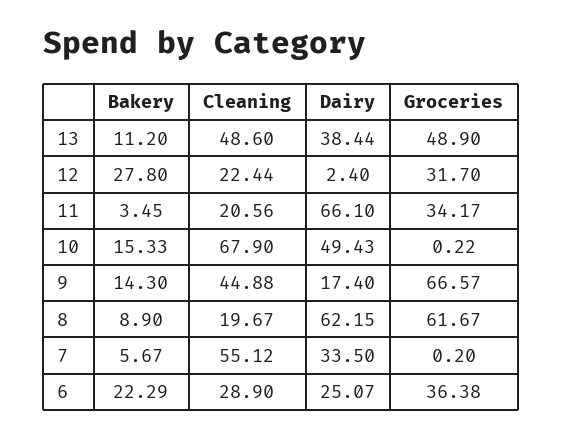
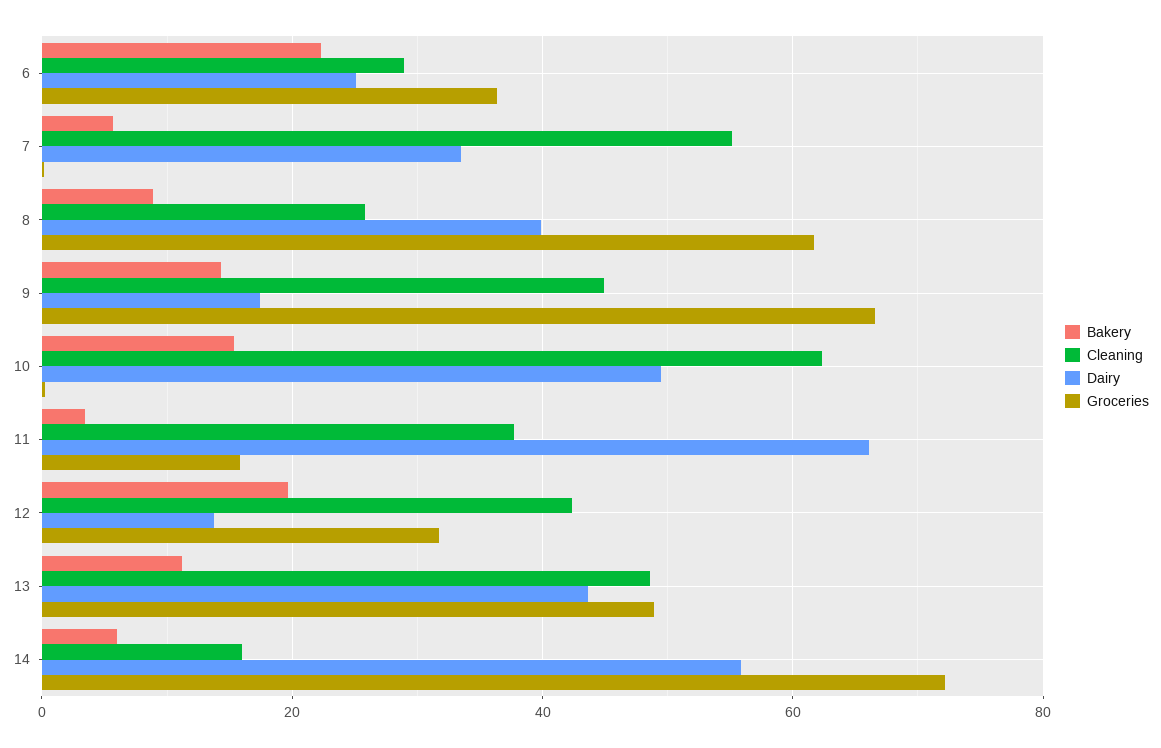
Dairy, 13: 38.44 -> 44
Bakery, 12: 27.8 -> 20
Cleaning, 12: 22.44 -> 42
Dairy, 12: 2.4 -> 14
Cleaning, 11: 20.56 -> 38
Groceries, 11: 34.17 -> 16
Cleaning, 10: 67.9 -> 62
Cleaning, 8: 19.67 -> 26
Dairy, 8: 62.15 -> 40
Bakery, 14: none -> 6
Cleaning, 14: none -> 16
Dairy, 14: none -> 56
Groceries, 14: none -> 72

